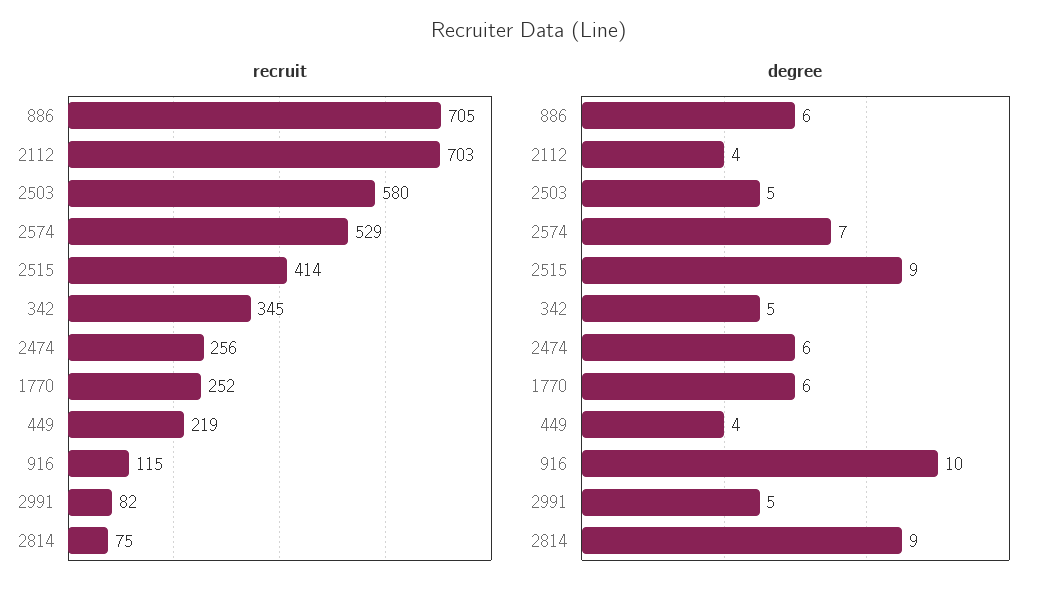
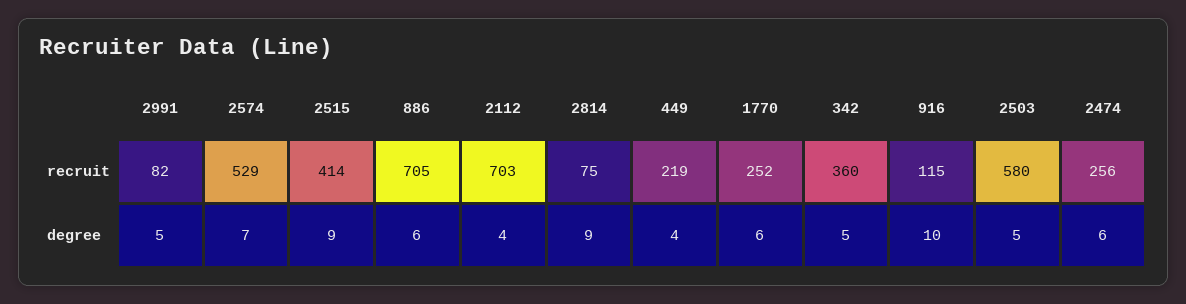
recruit, 342: 345 -> 360

